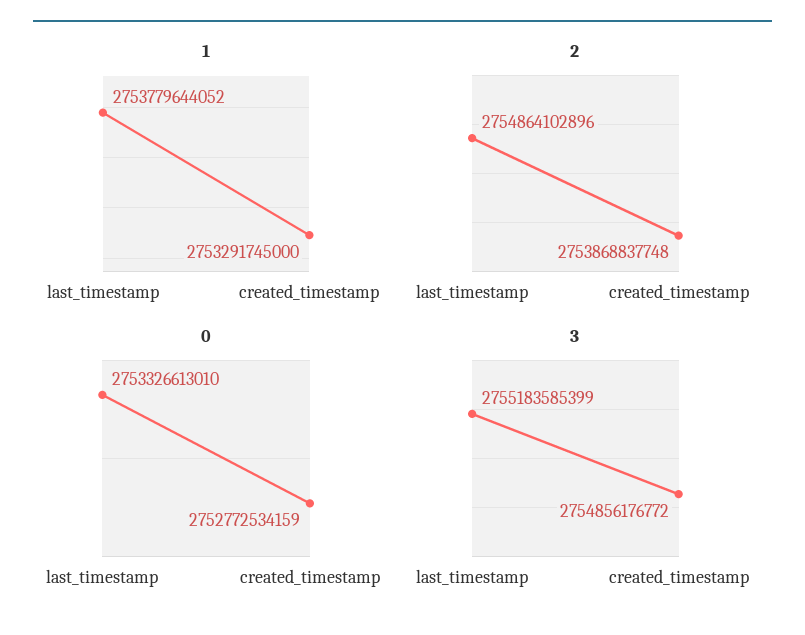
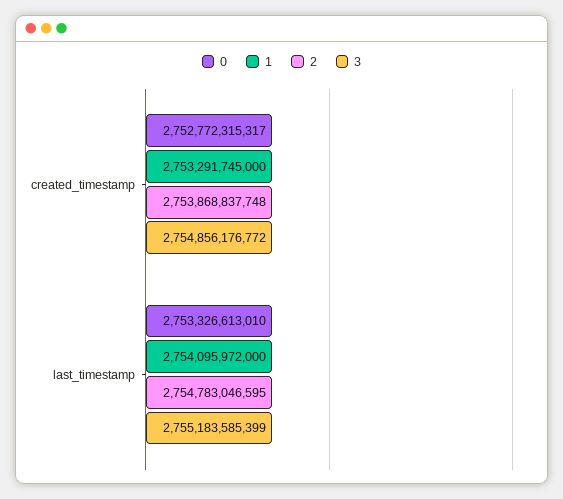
1, last_timestamp: 2753779644052 -> 2754095972000
2, last_timestamp: 2754864102896 -> 2754783046595
0, created_timestamp: 2752772534159 -> 2752772315317

